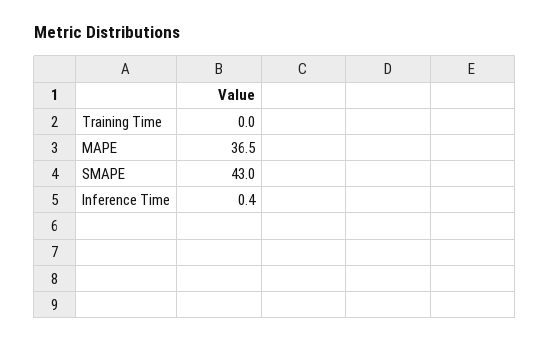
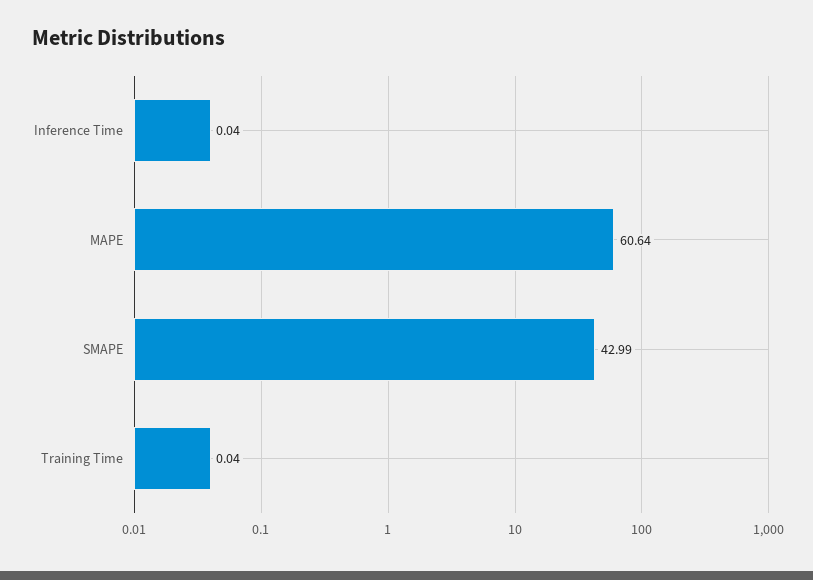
MAPE: 36.5 -> 60.64
Inference Time: 0.4 -> 0.04

